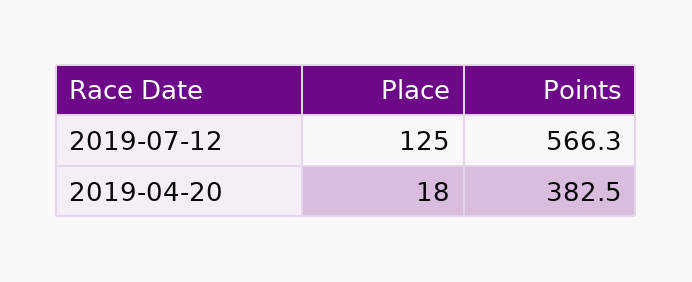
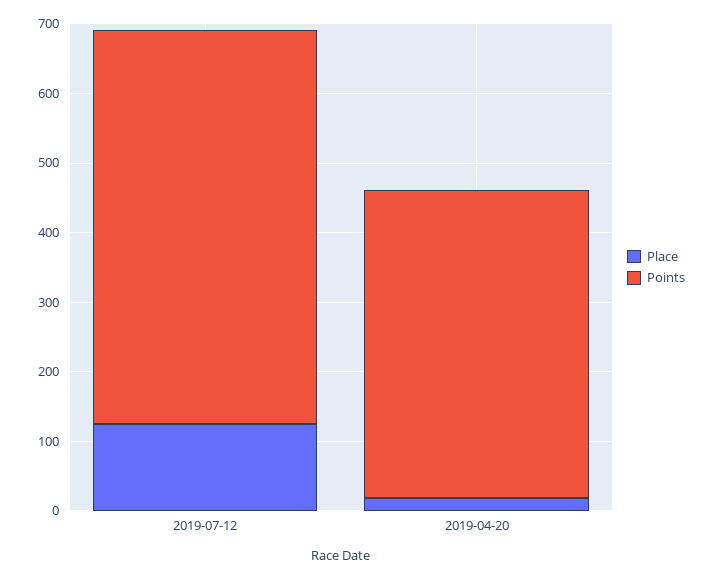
Points, 2019-04-20: 382.5 -> 440

